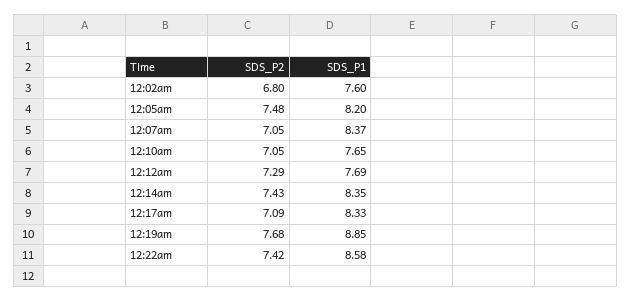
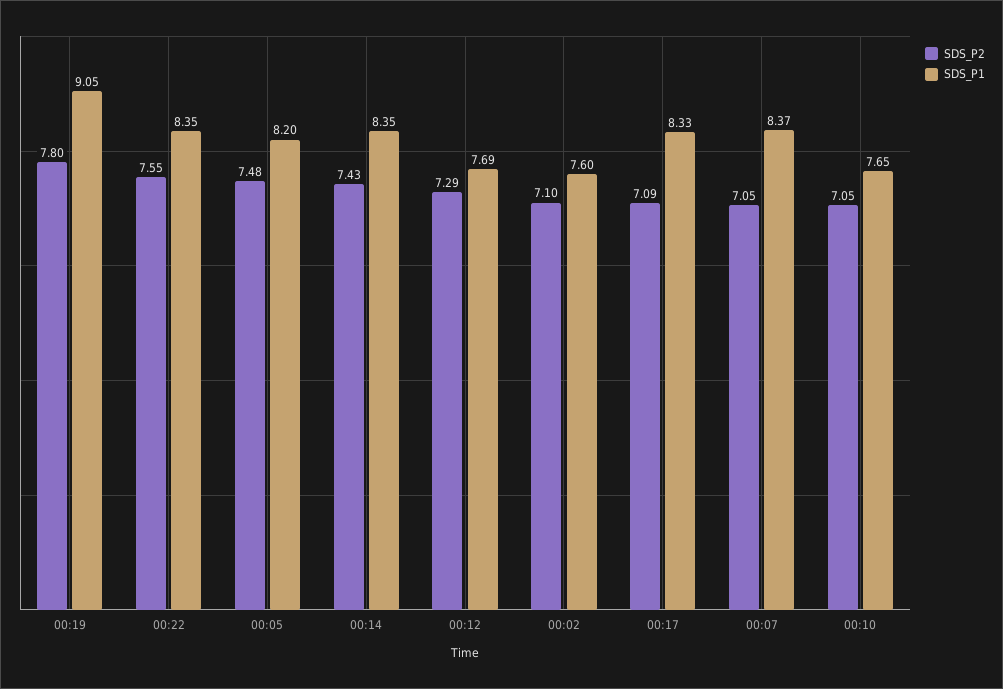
SDS_P2, 12:02am: 6.8 -> 7.1
SDS_P2, 12:19am: 7.68 -> 7.8
SDS_P1, 12:19am: 8.85 -> 9.05
SDS_P2, 12:22am: 7.42 -> 7.55
SDS_P1, 12:22am: 8.58 -> 8.35

